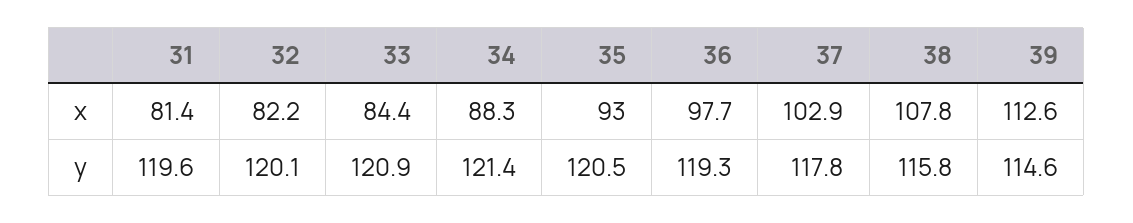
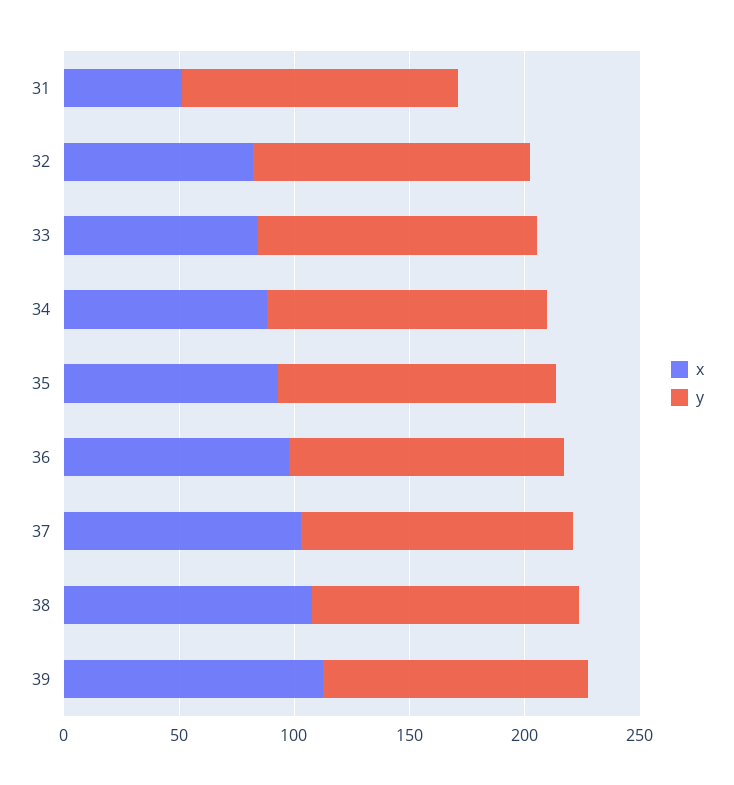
x, 31: 81.4 -> 50

